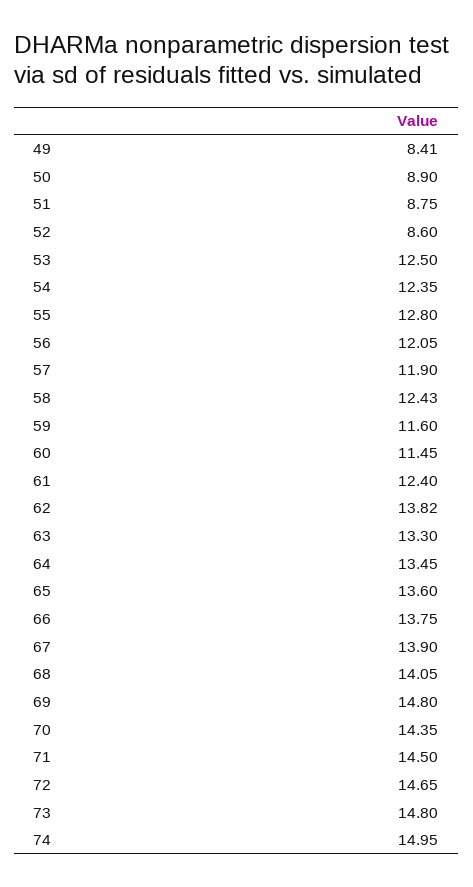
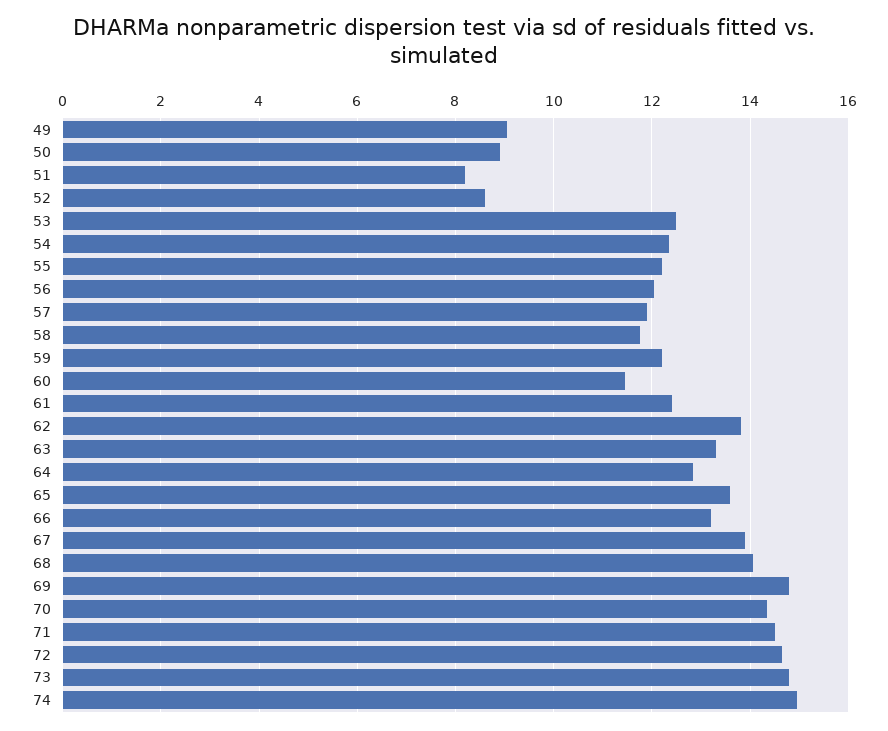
49: 8.41 -> 9
51: 8.75 -> 8.2
55: 12.8 -> 12.2
58: 12.43 -> 11.8
59: 11.6 -> 12.2
64: 13.45 -> 12.8
66: 13.75 -> 13.2

